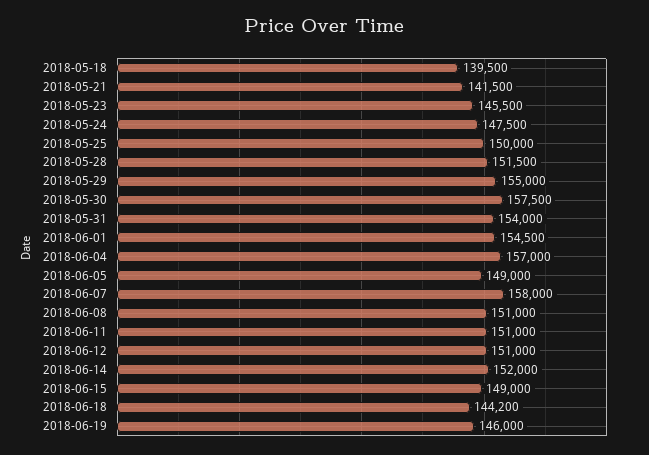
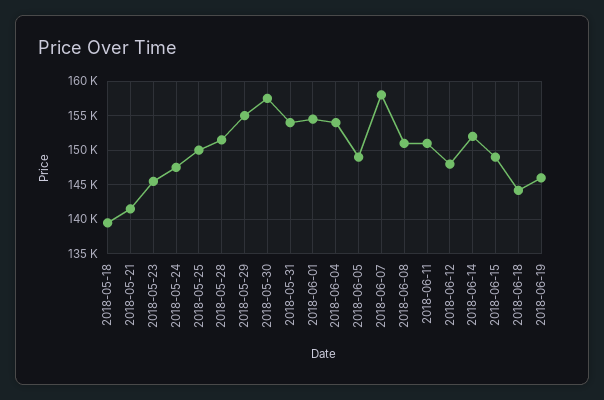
2018-06-04: 157000 -> 154000
2018-06-12: 151000 -> 148000

